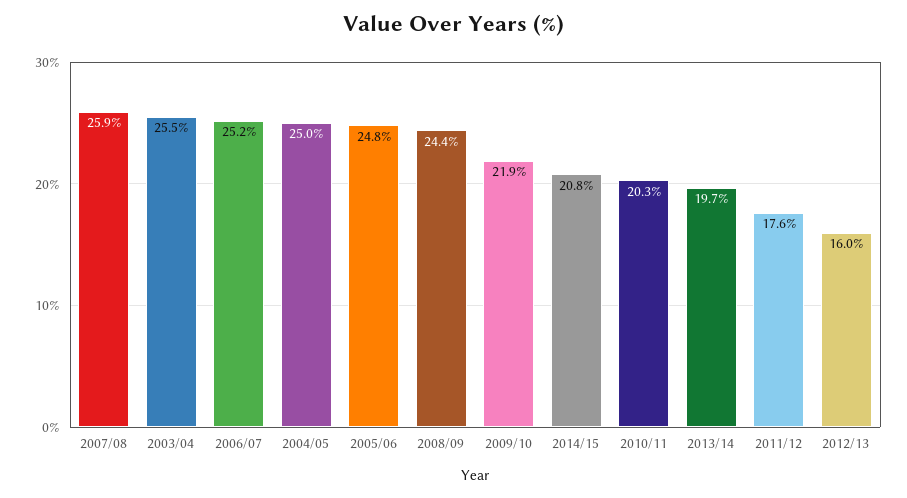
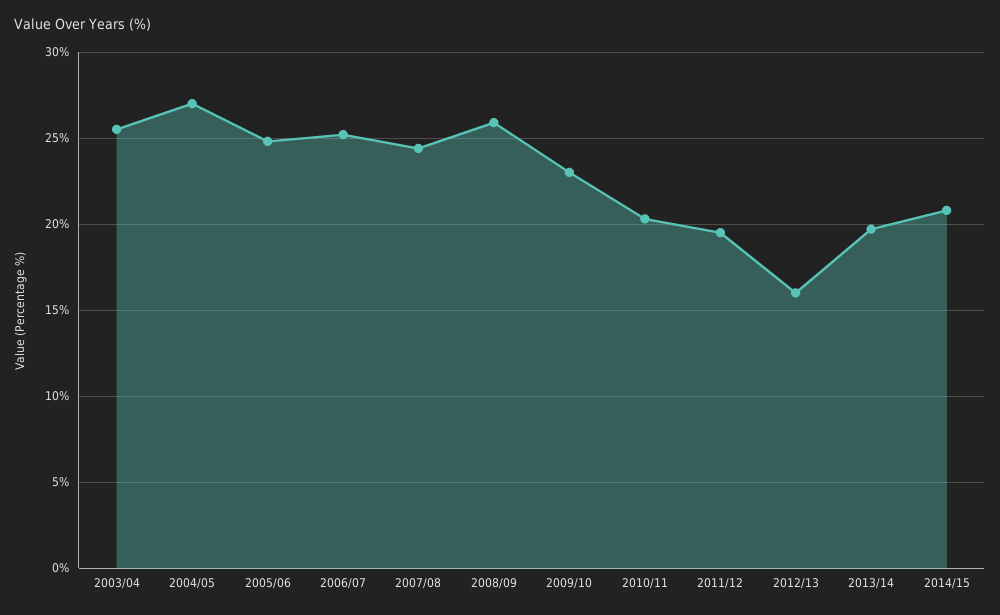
2007/08: 25.9 -> 24.5
2004/05: 25 -> 27
2008/09: 24.4 -> 26
2009/10: 21.9 -> 23
2011/12: 17.6 -> 19.5

